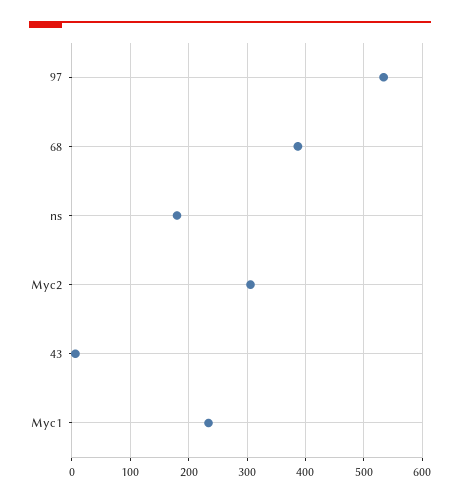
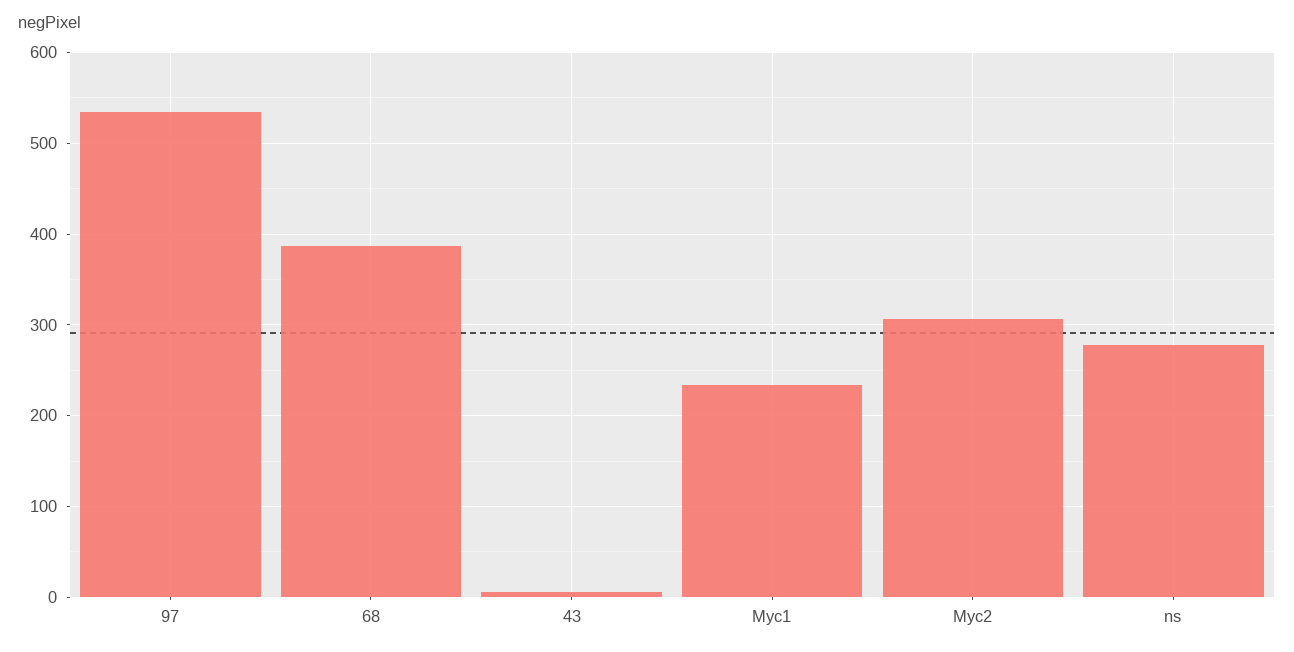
ns: 180 -> 280

